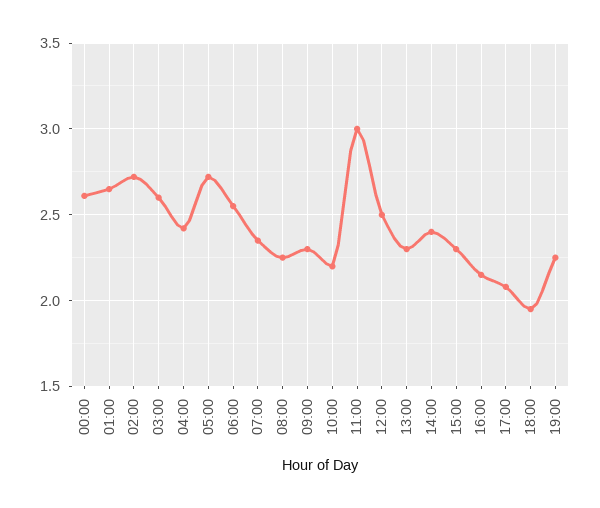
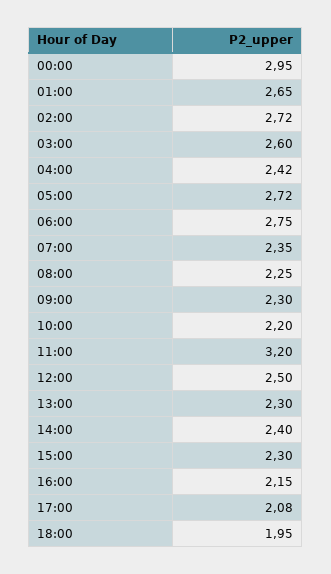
00:00: 2.6 -> 2.95
06:00: 2.55 -> 2.75
11:00: 3 -> 3.2
19:00: 2.25 -> none

